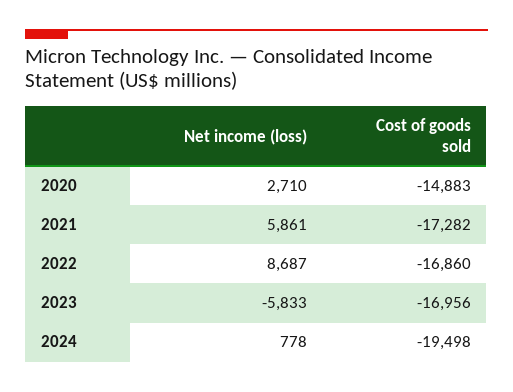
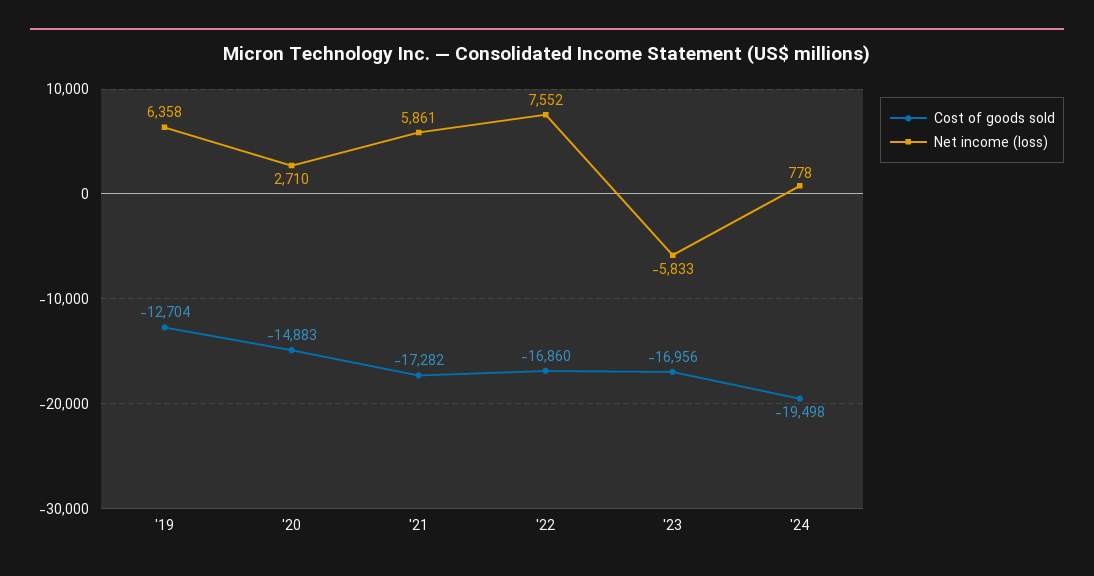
Net income (loss), 2022: 8687 -> 7552
Cost of goods sold, '19: none -> -12704
Net income (loss), '19: none -> 6358

